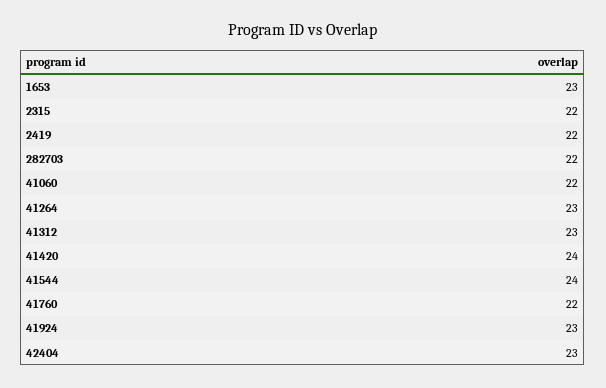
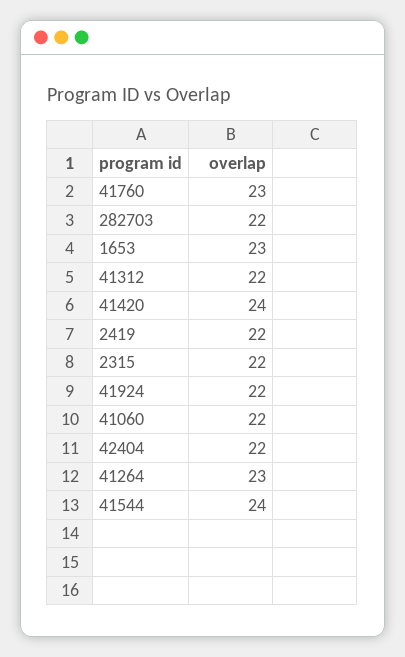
41312: 23 -> 22
41760: 22 -> 23
41924: 23 -> 22
42404: 23 -> 22

